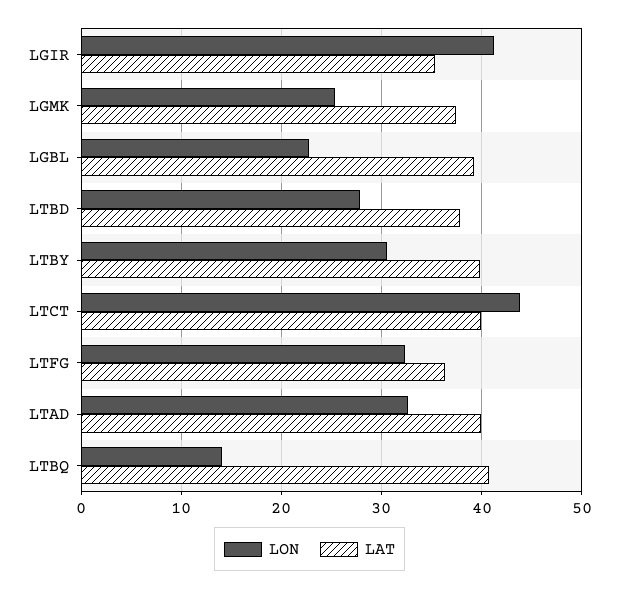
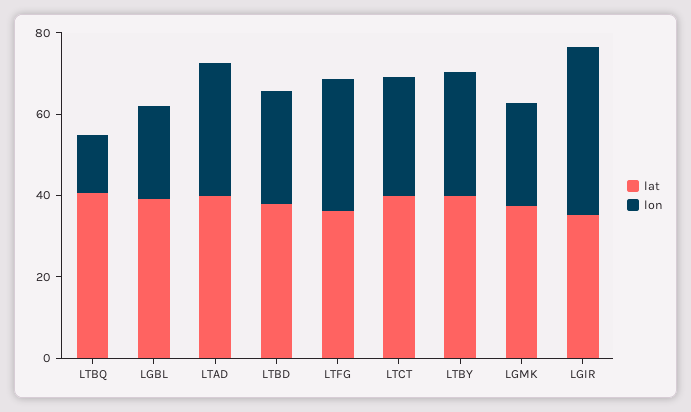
LON, LTCT: 44 -> 30

